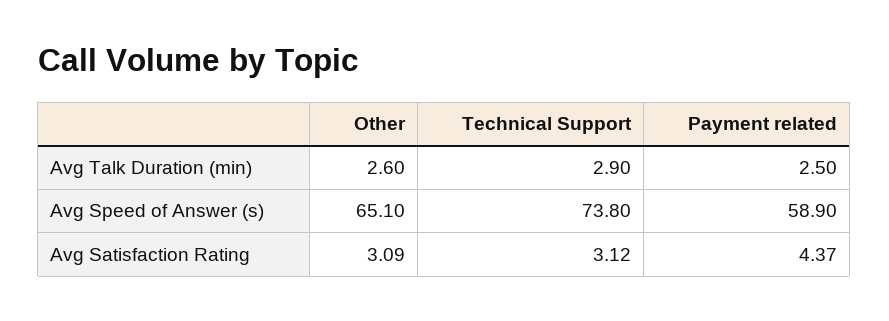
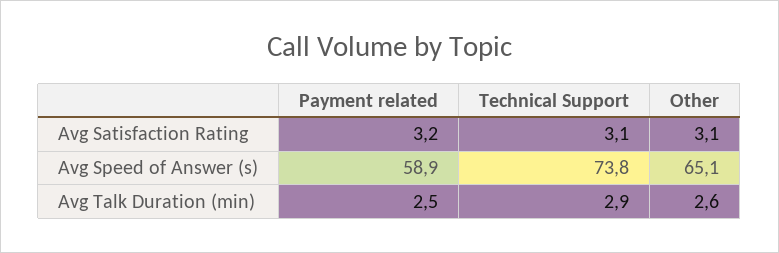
Payment related, Avg Satisfaction Rating: 4.37 -> 3.2

